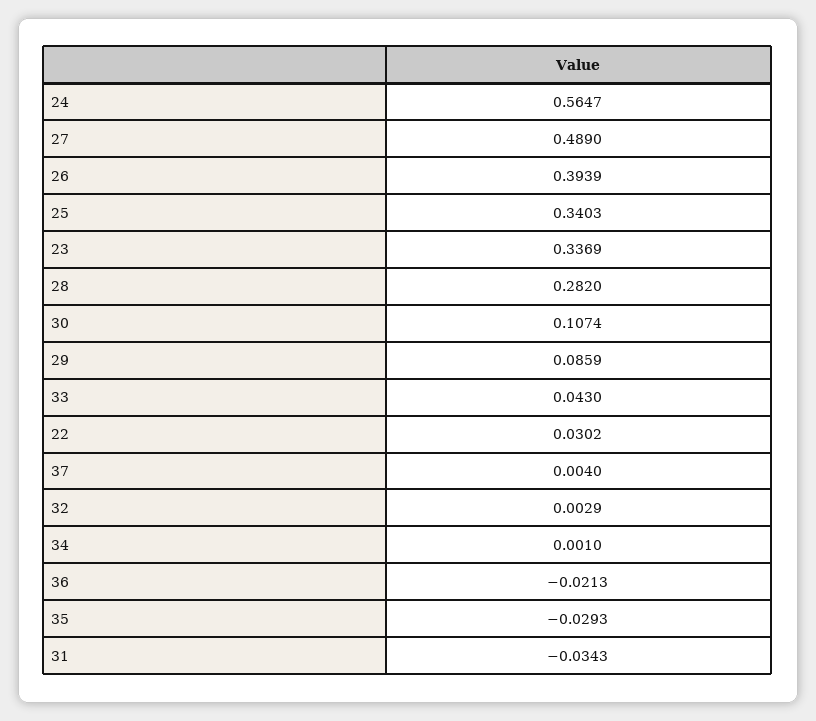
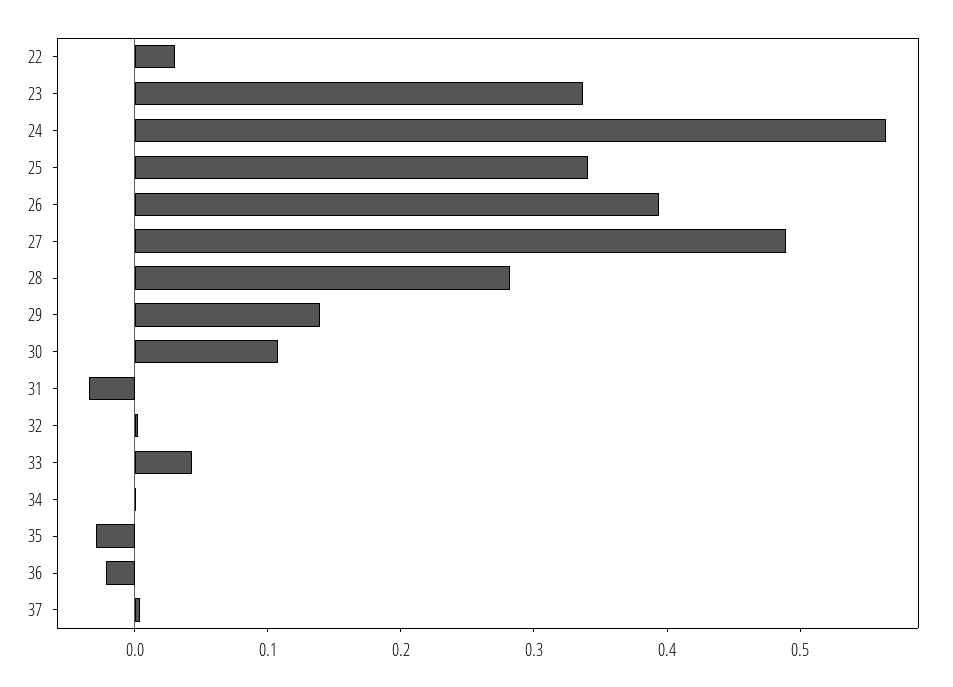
29: 0.0859 -> 0.14

